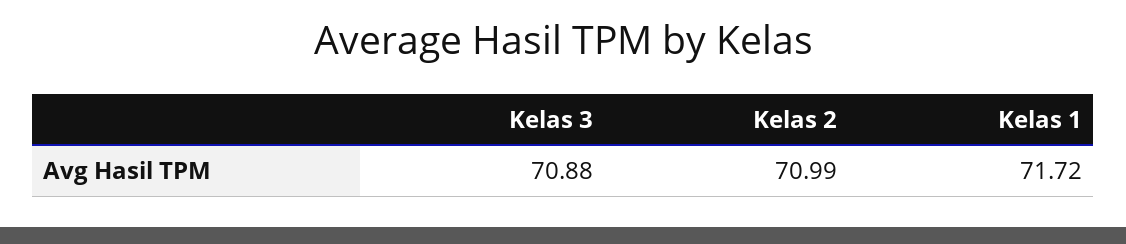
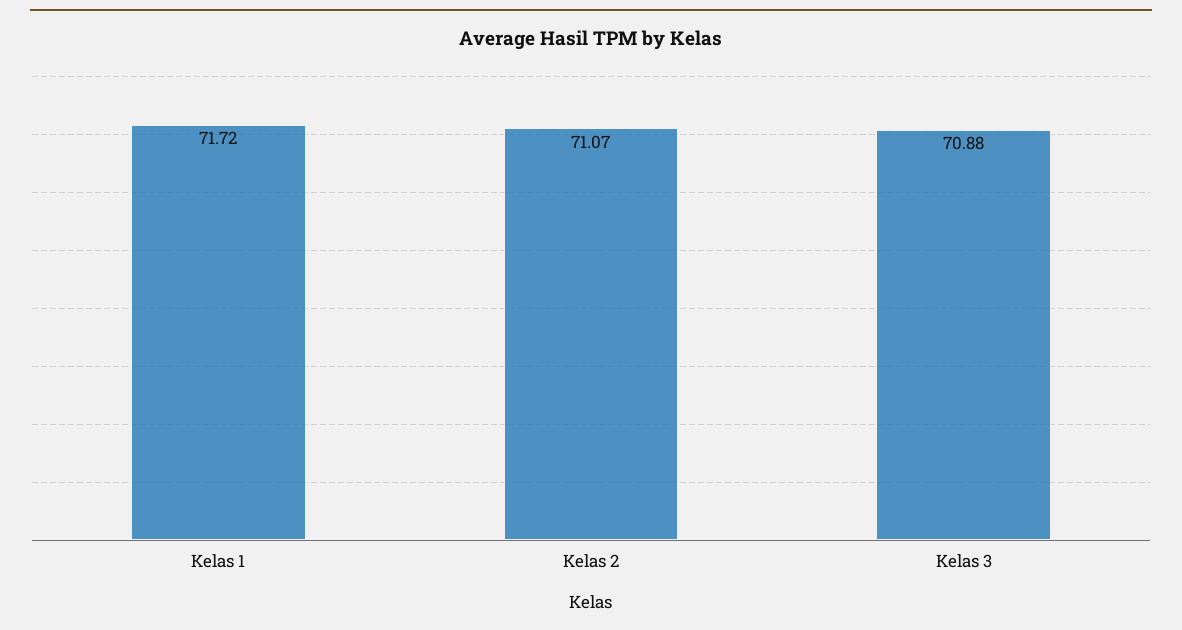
Kelas 2: 70.99 -> 71.07

